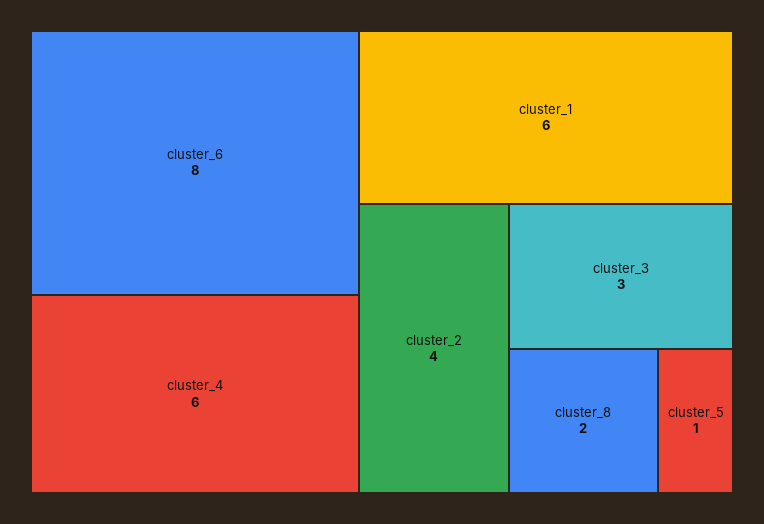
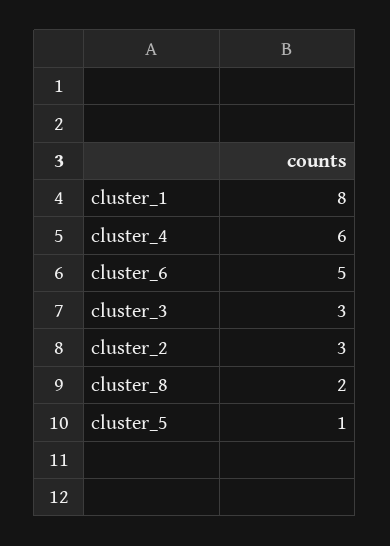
cluster_6: 8 -> 5
cluster_1: 6 -> 8
cluster_2: 4 -> 3

